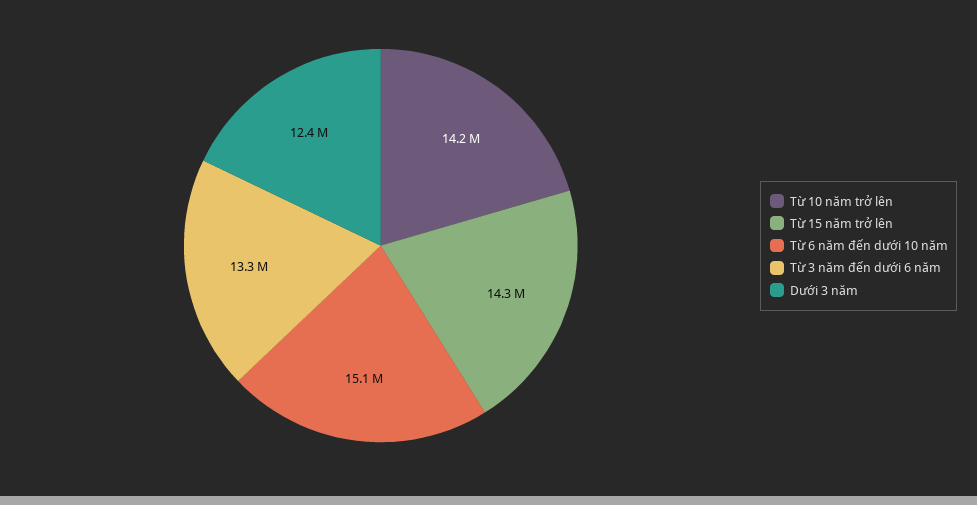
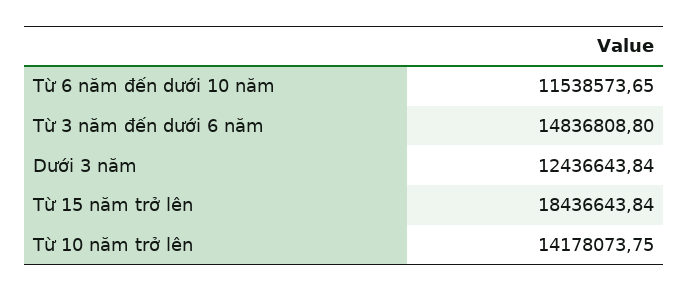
Từ 15 năm trở lên: 14300000 -> 18436643.84
Từ 6 năm đến dưới 10 năm: 15100000 -> 11538573.65
Từ 3 năm đến dưới 6 năm: 13300000 -> 14836808.8

